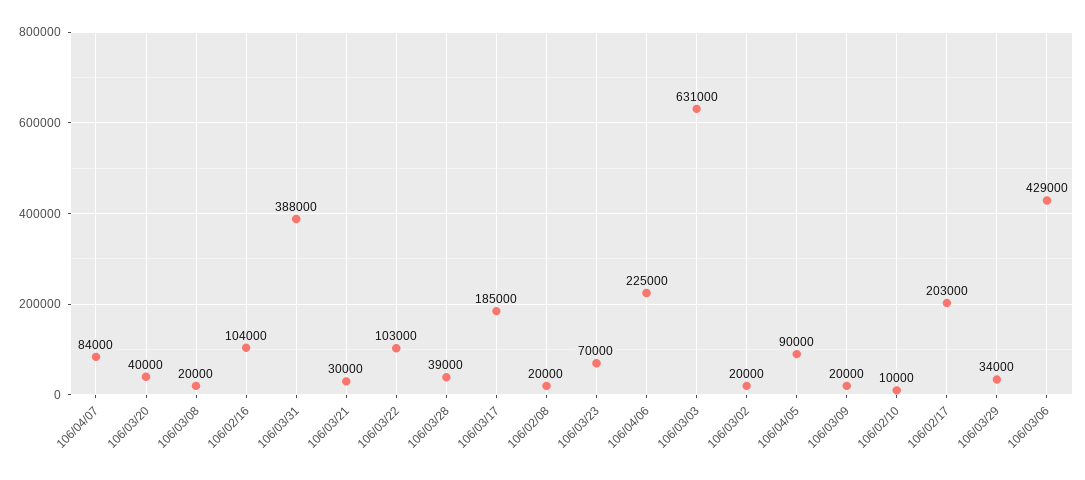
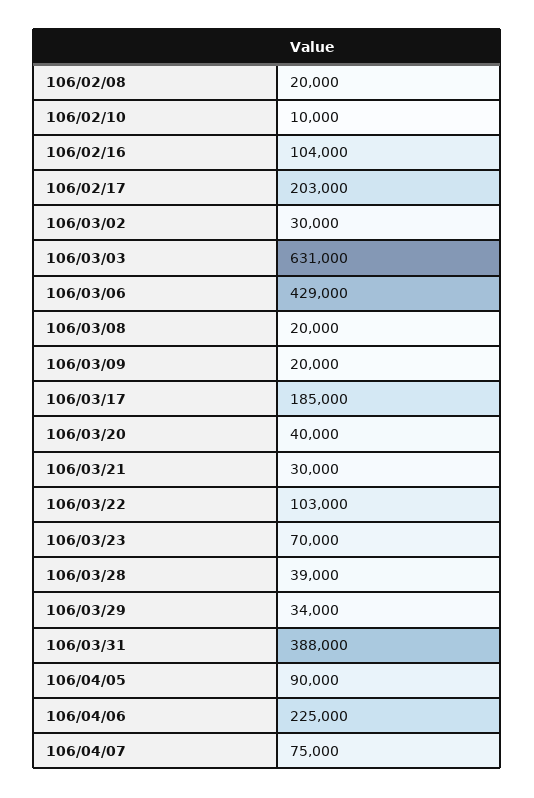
106/04/07: 84000 -> 75000
106/03/02: 20000 -> 30000

